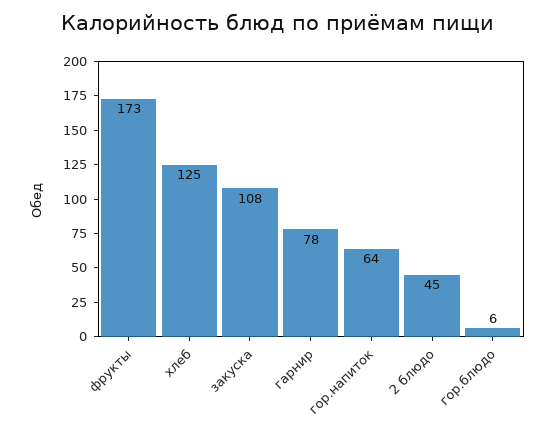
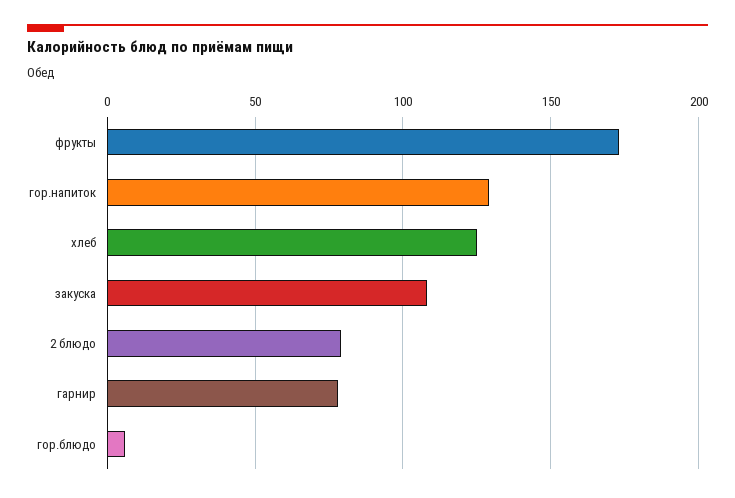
гор.напиток: 64 -> 130
2 блюдо: 45 -> 80

